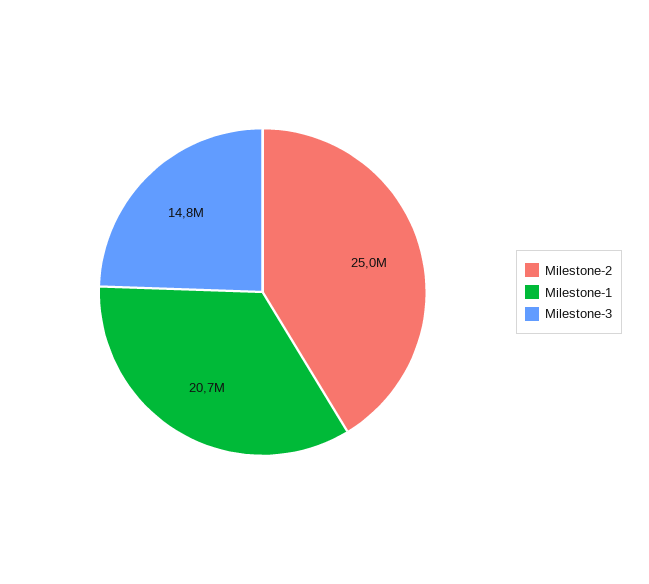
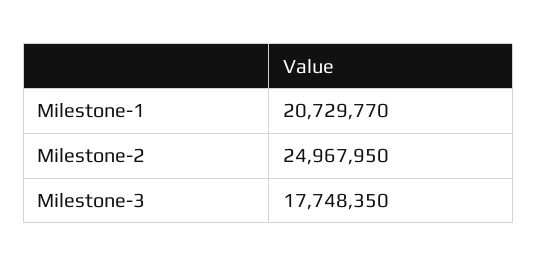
Milestone-3: 14800000 -> 17748350

